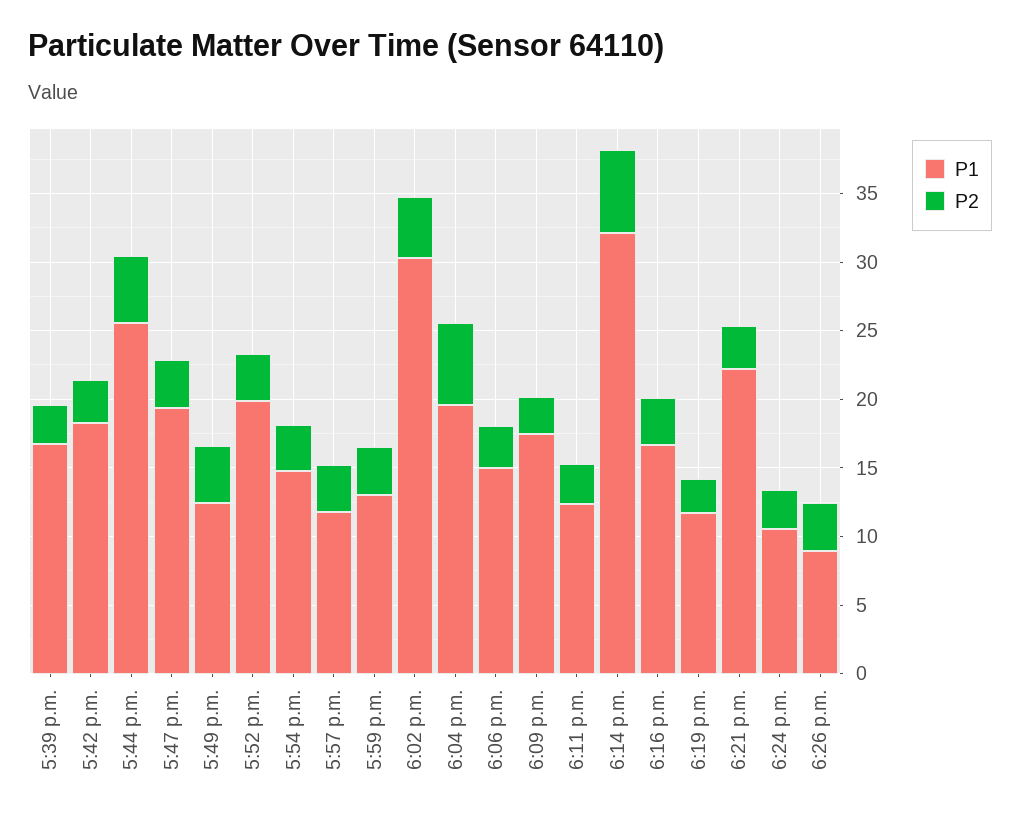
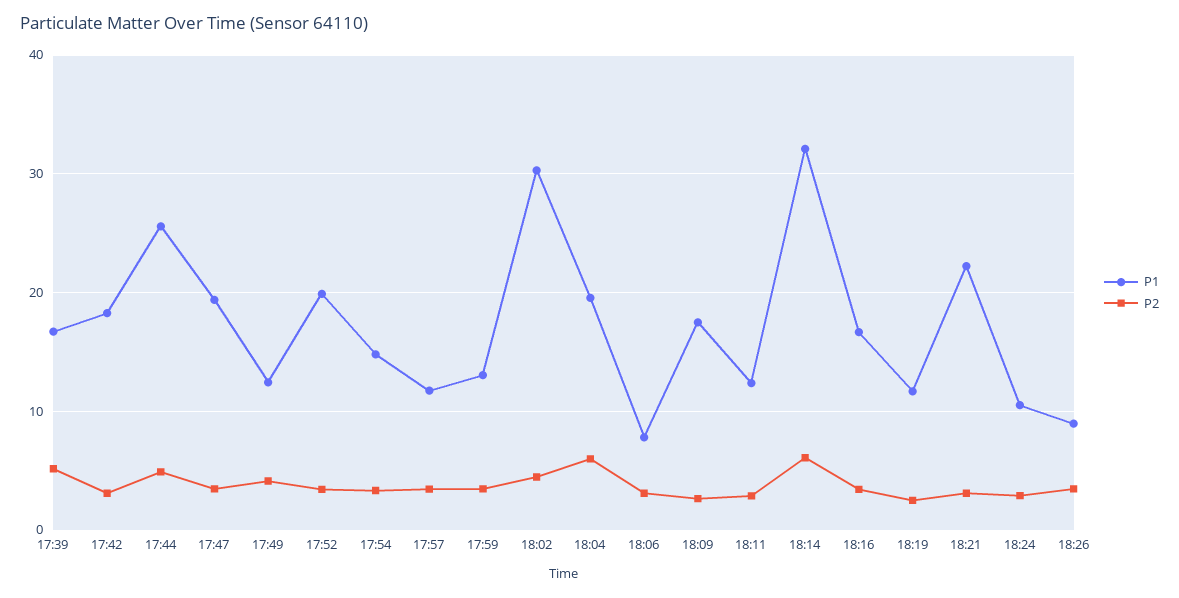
P2, 5:39 p.m.: 3 -> 5
P1, 6:06 p.m.: 15 -> 8

